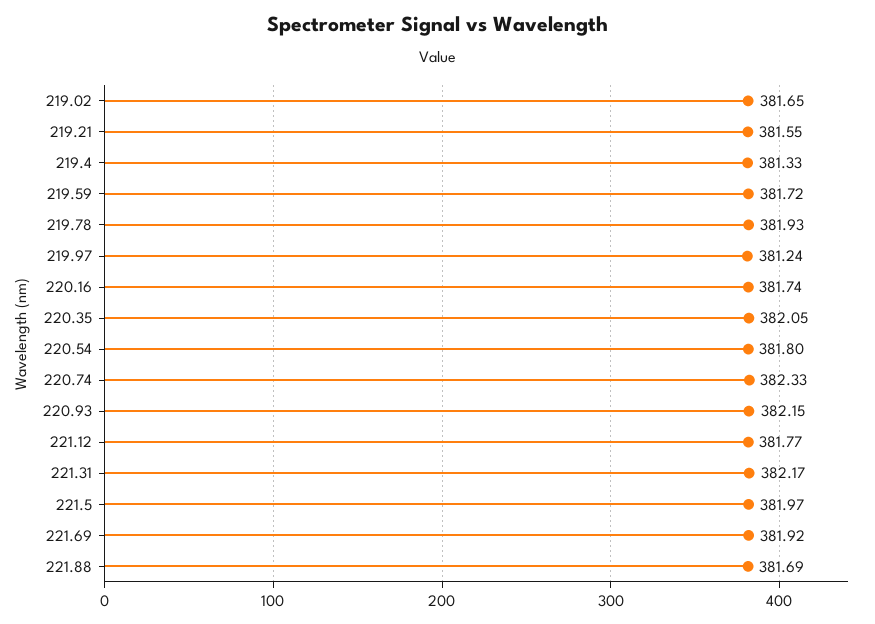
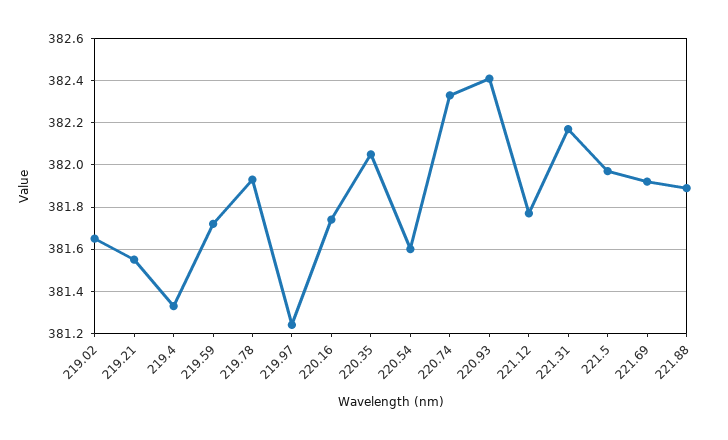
220.54: 381.8 -> 381.6
220.93: 382.15 -> 382.4
221.88: 381.69 -> 381.9

